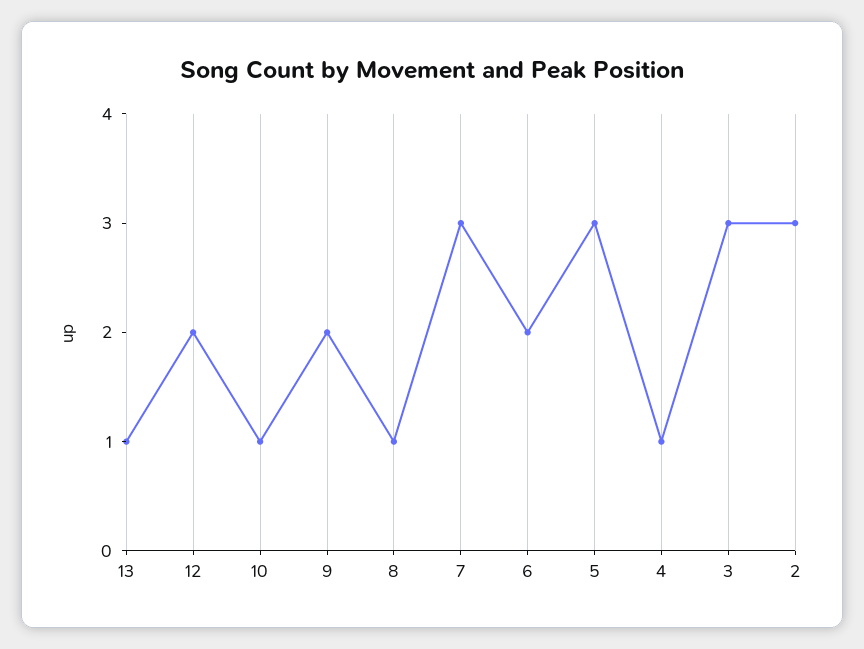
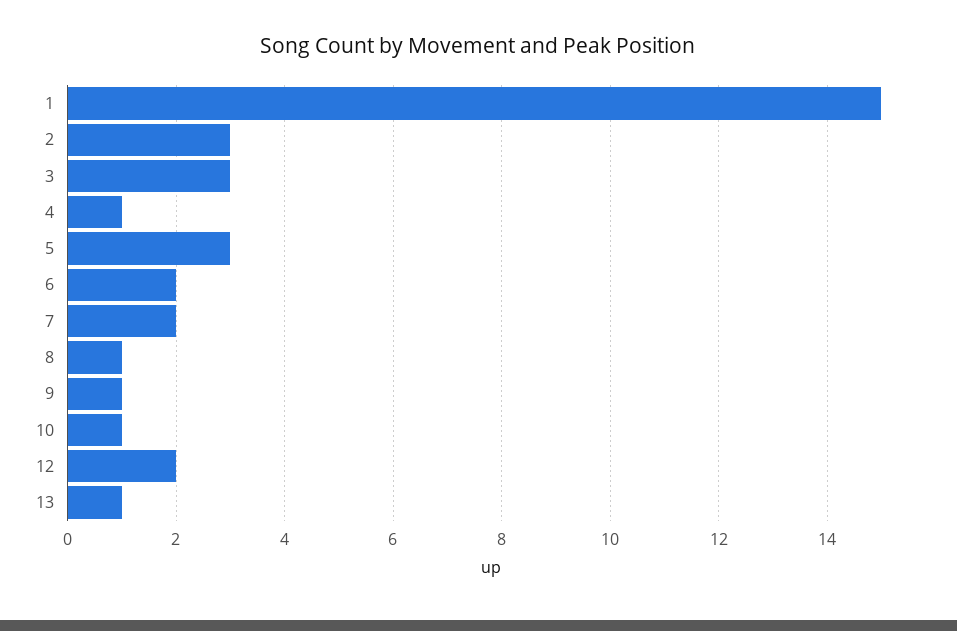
9: 2 -> 1
7: 3 -> 2
1: none -> 15

